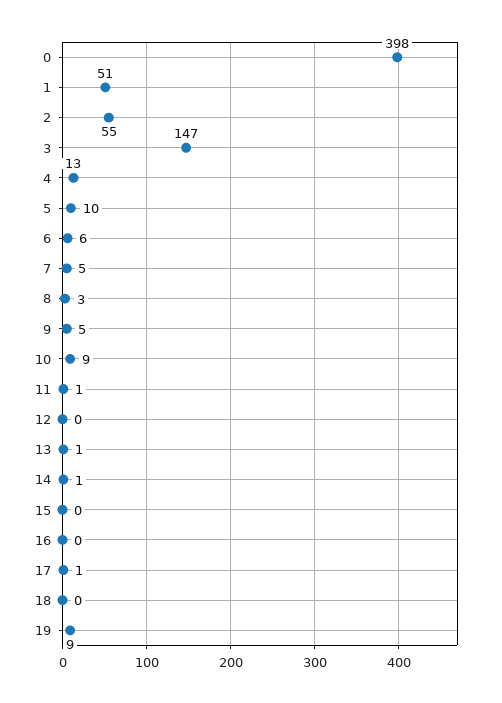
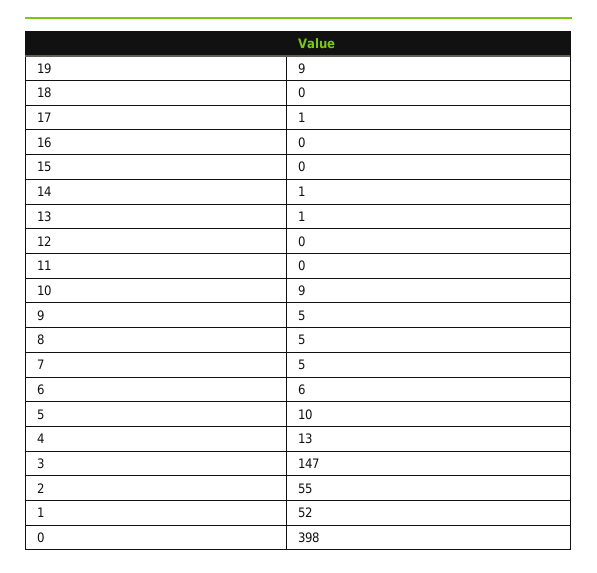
1: 51 -> 52
8: 3 -> 5
11: 1 -> 0

